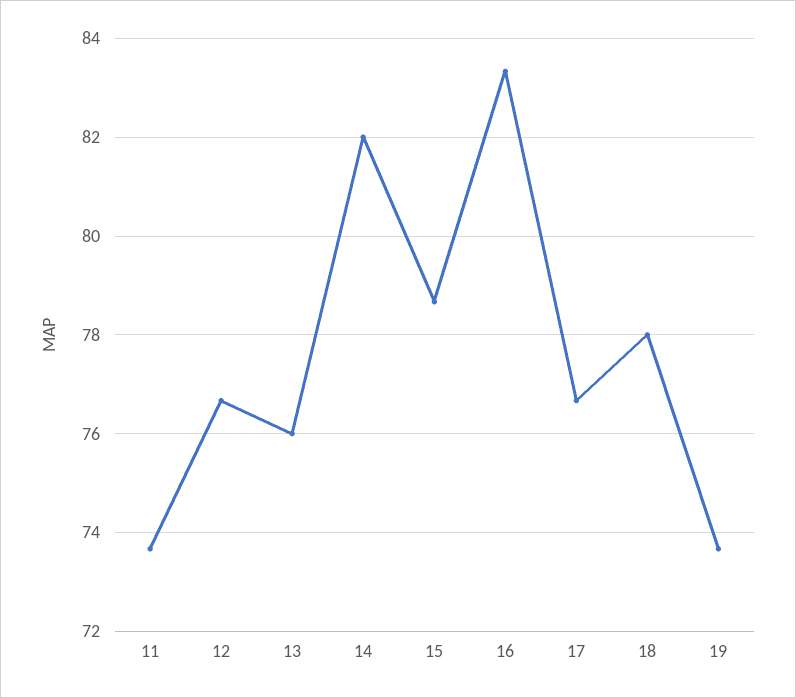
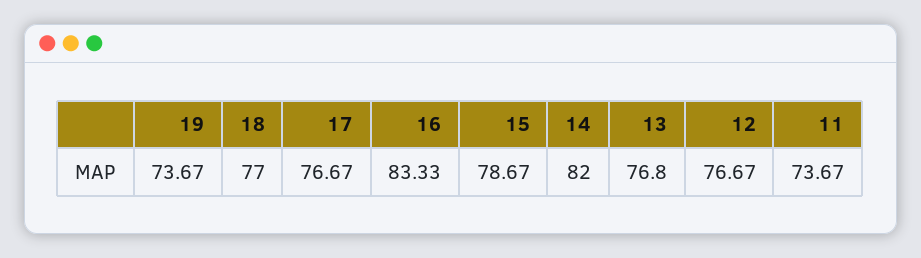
13: 76 -> 76.8
18: 78 -> 77

